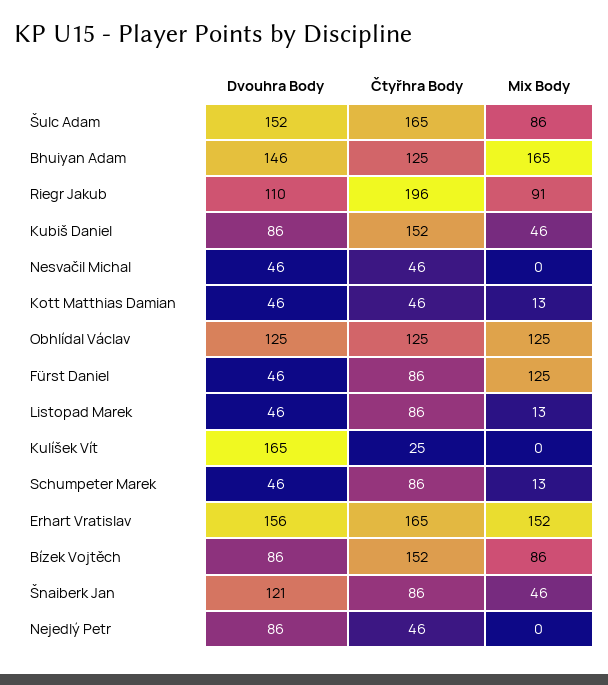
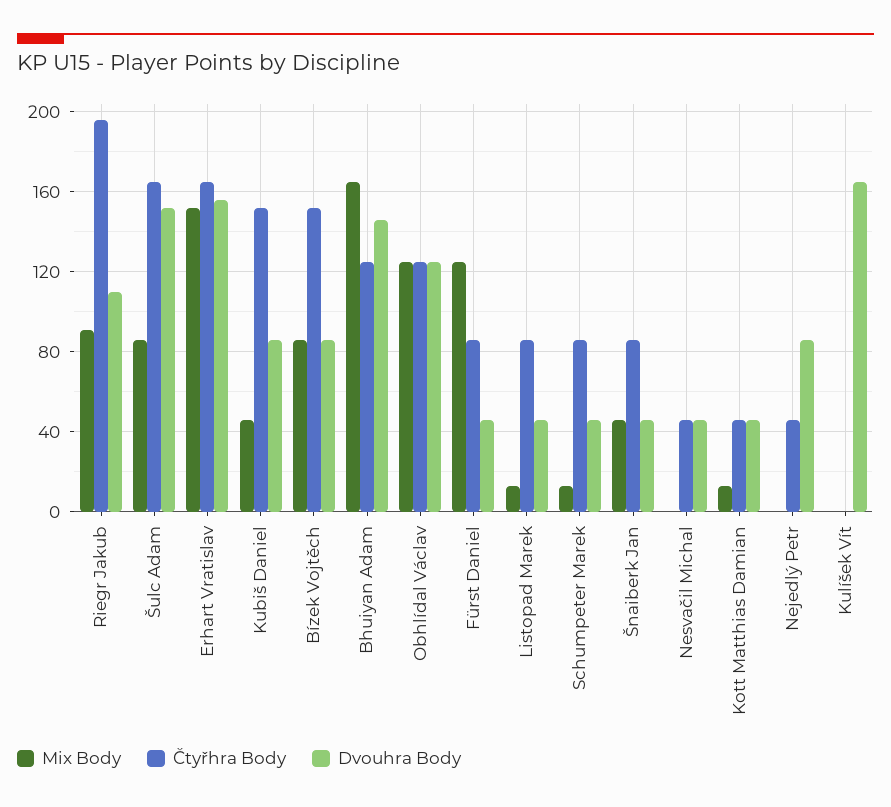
Čtyřhra Body, Kulíšek Vít: 25 -> 0
Dvouhra Body, Šnaiberk Jan: 121 -> 45

